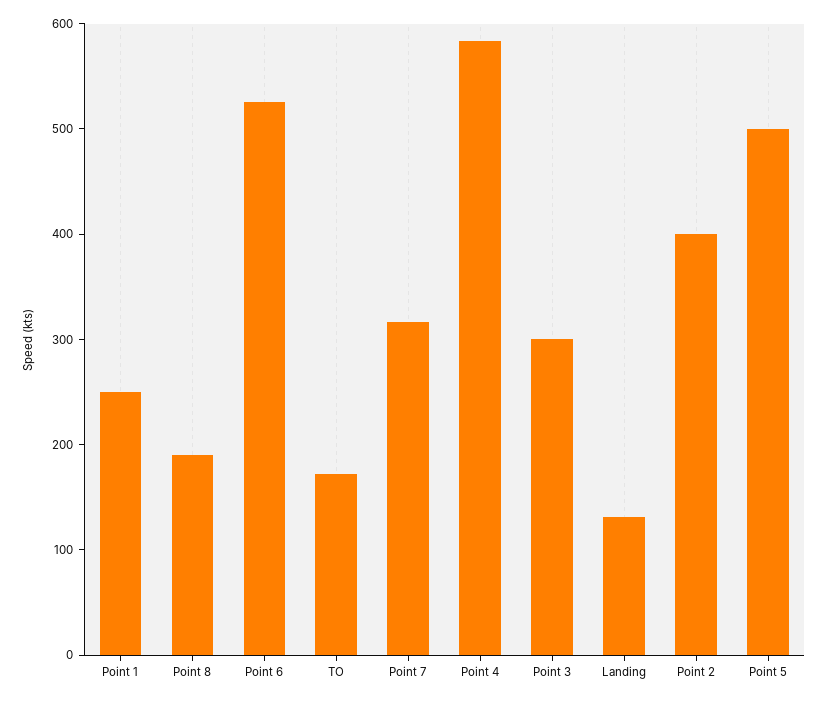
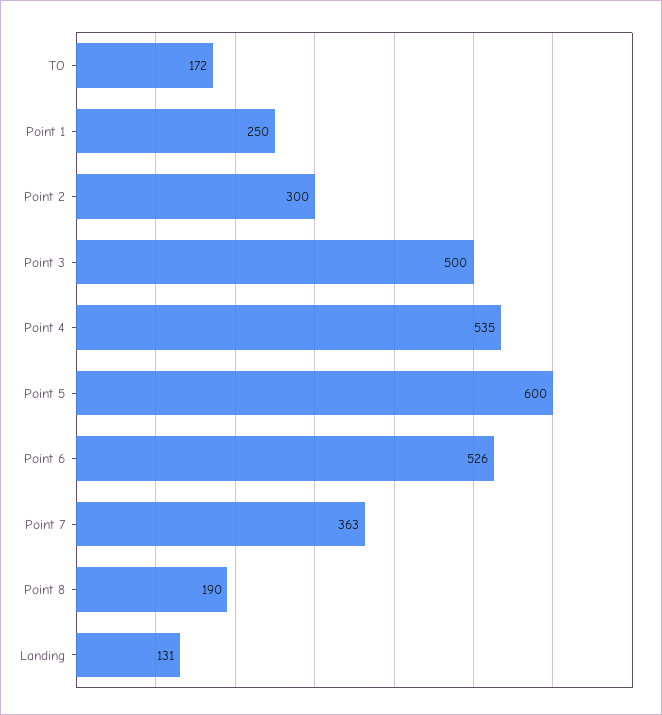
Point 7: 320 -> 363
Point 4: 580 -> 535
Point 3: 300 -> 500
Point 2: 400 -> 300
Point 5: 500 -> 600

